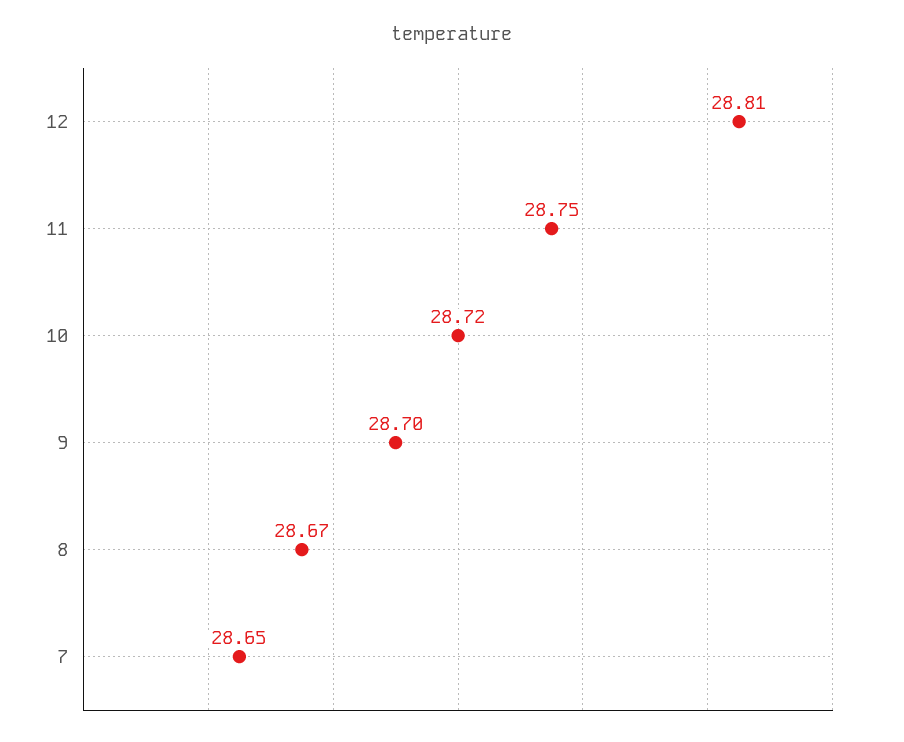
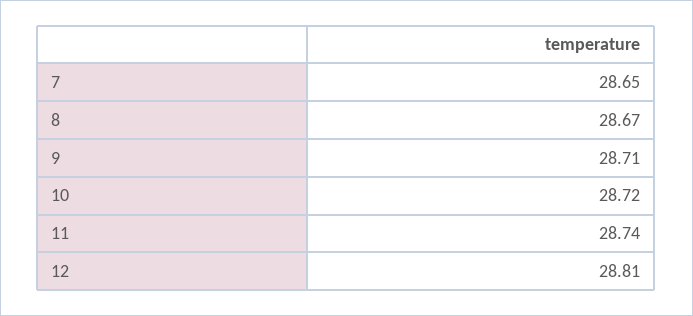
11: 28.75 -> 28.74
9: 28.7 -> 28.71

